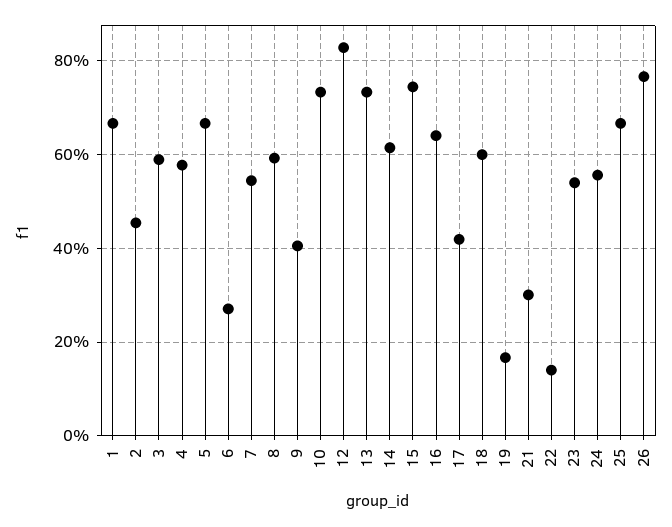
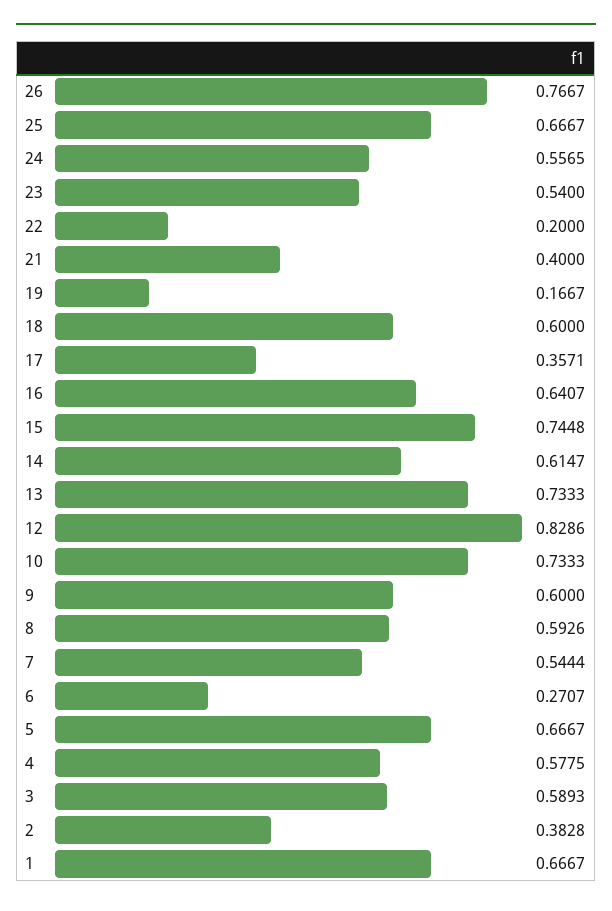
2: 0.46 -> 0.3828
9: 0.4 -> 0.6
17: 0.42 -> 0.3571
21: 0.3 -> 0.4
22: 0.14 -> 0.2

